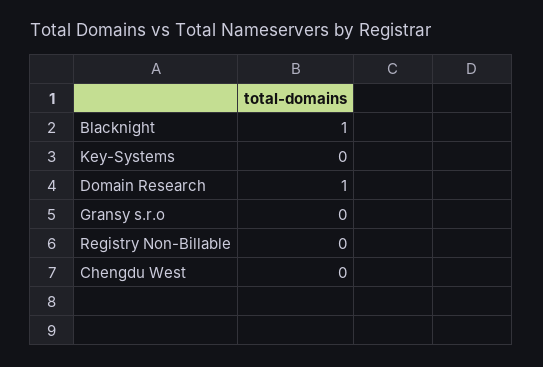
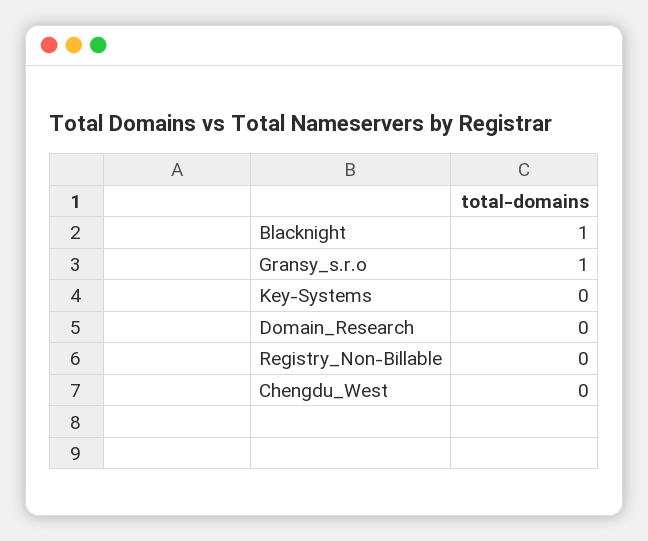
Domain Research: 1 -> 0
Gransy s.r.o: 0 -> 1

